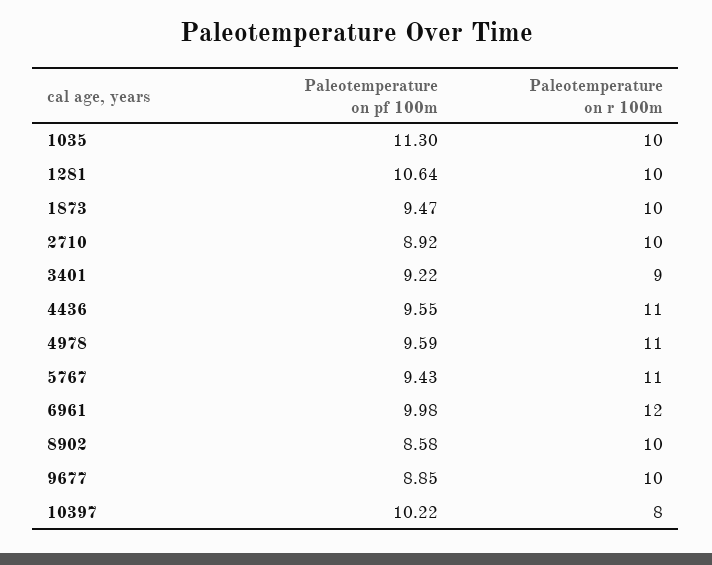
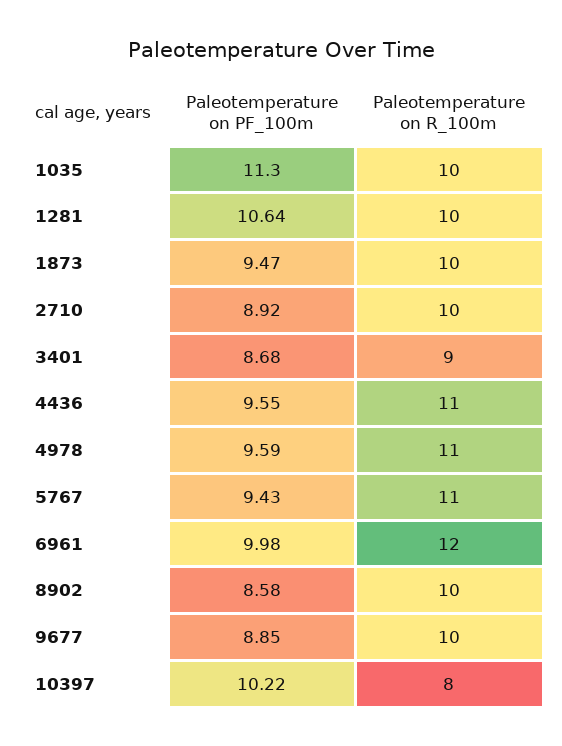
Paleotemperature on pf 100m, 3401: 9.22 -> 8.68

